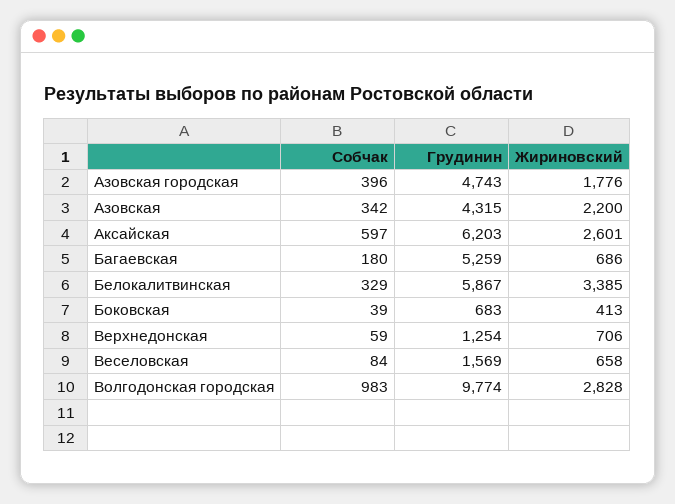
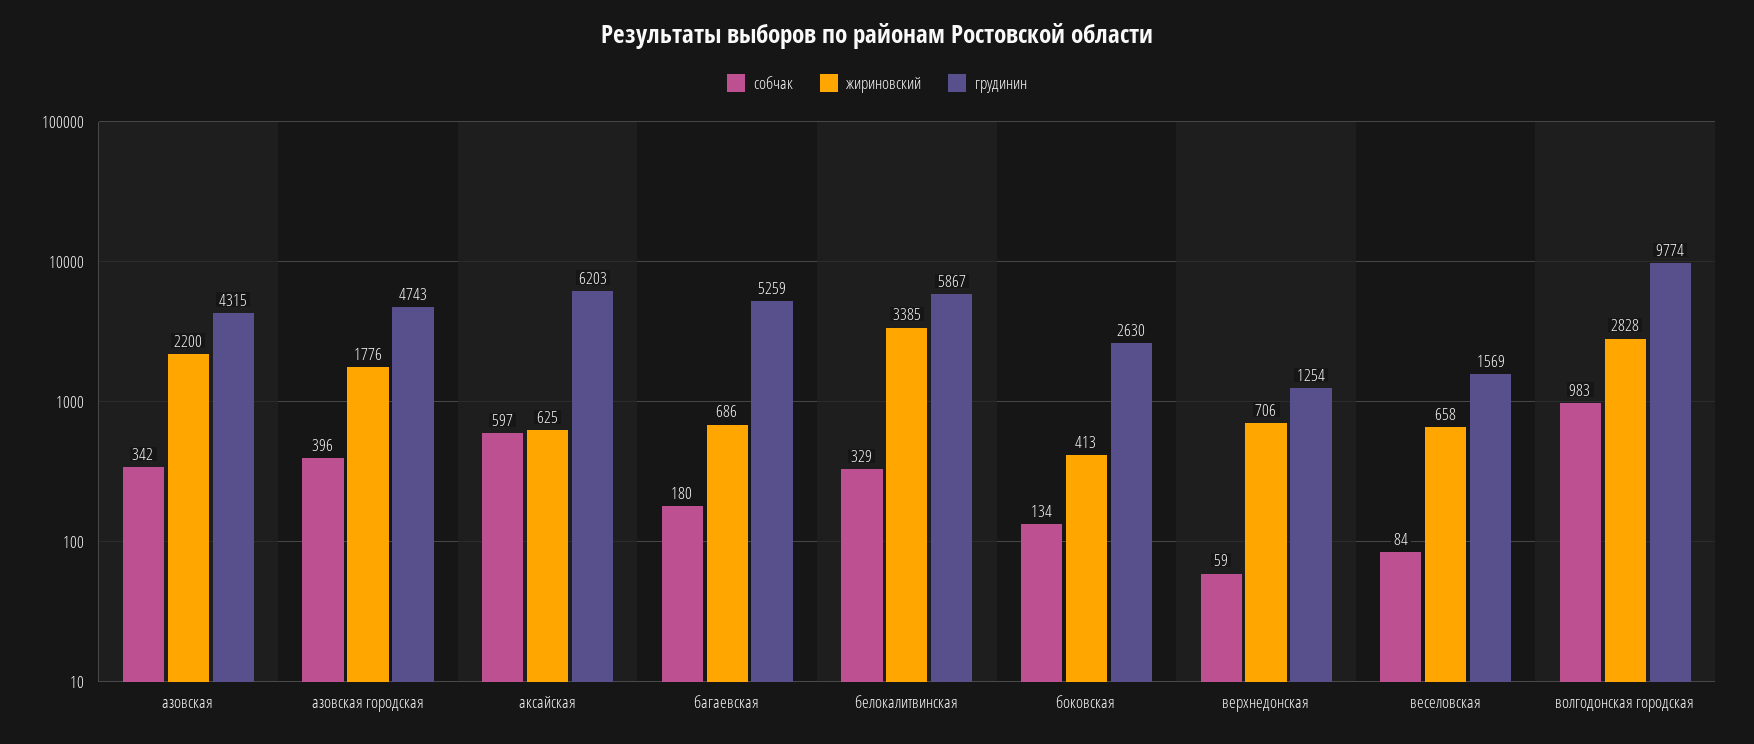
Жириновский, Аксайская: 2601 -> 625
Собчак, Боковская: 39 -> 134
Грудинин, Боковская: 683 -> 2630

